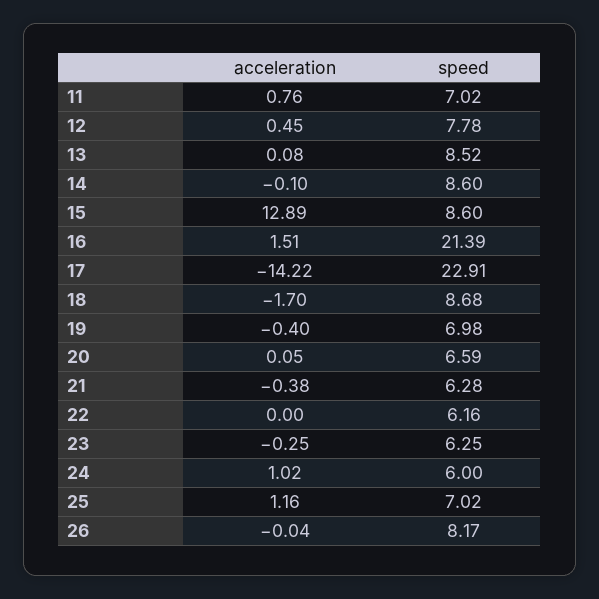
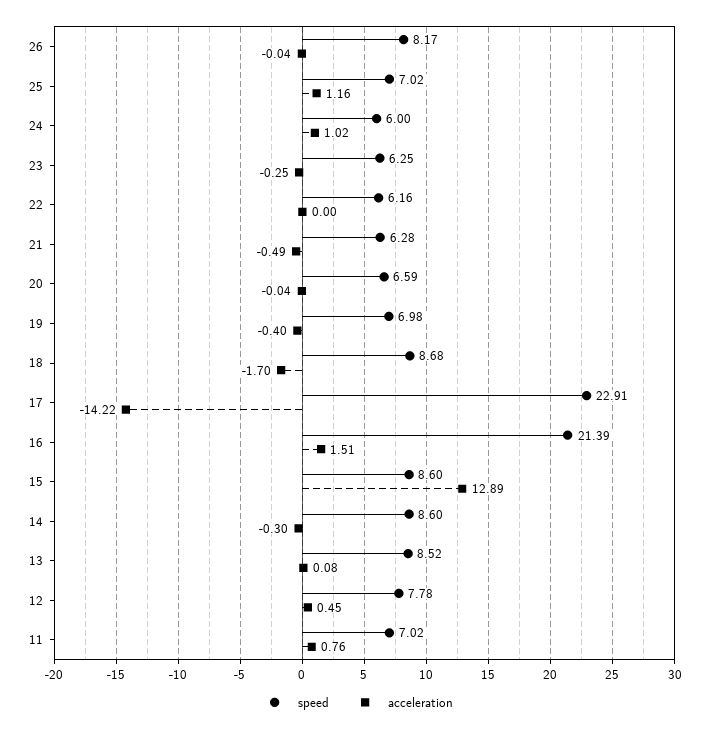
acceleration, 14: -0.1 -> -0.3
acceleration, 20: 0.05 -> -0.04
acceleration, 21: -0.38 -> -0.49

